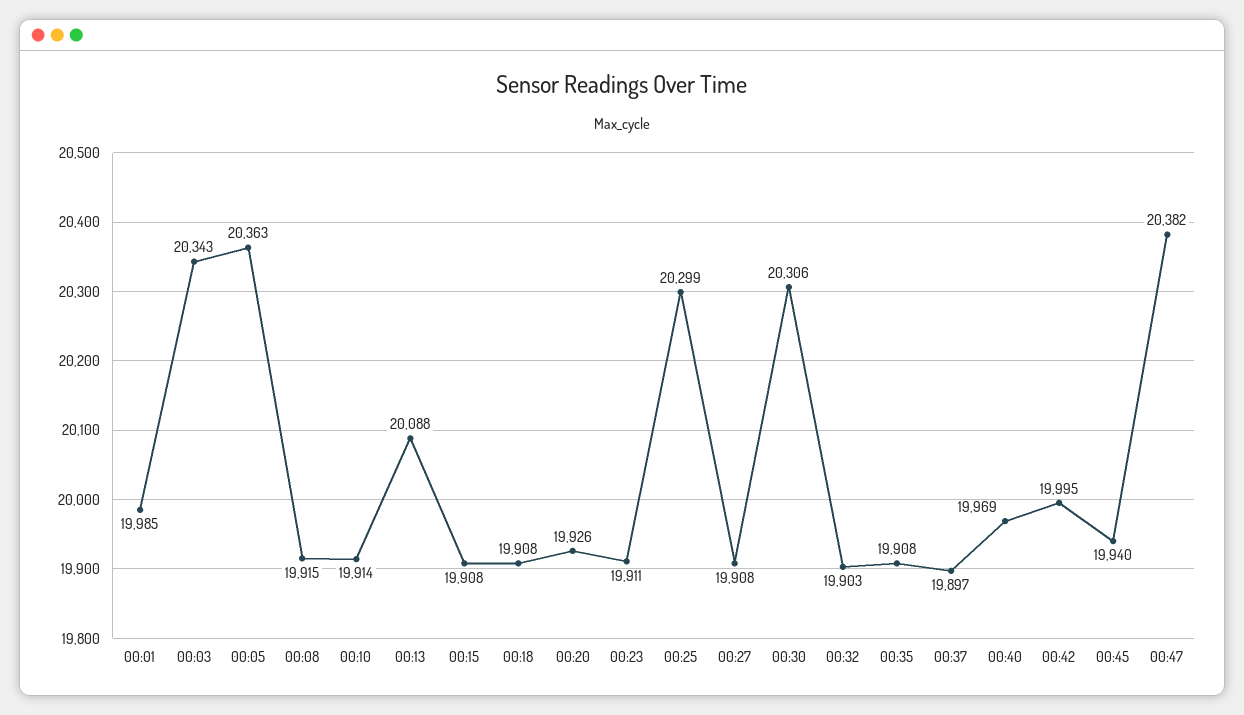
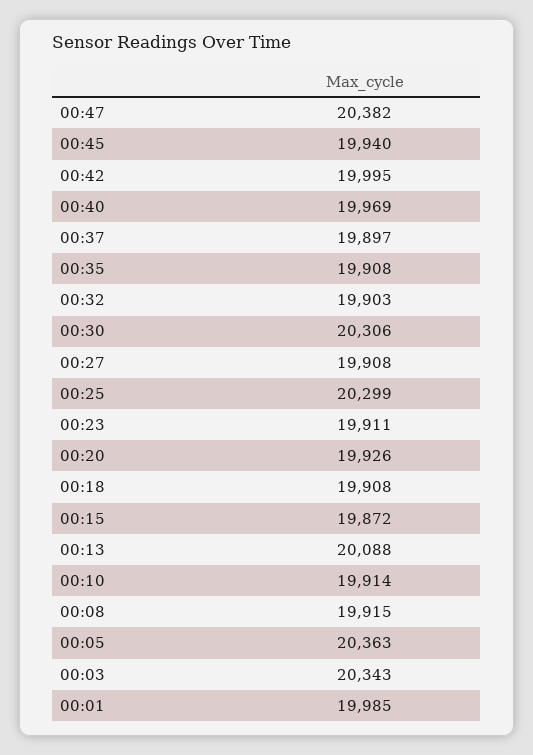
00:15: 19908 -> 19872

